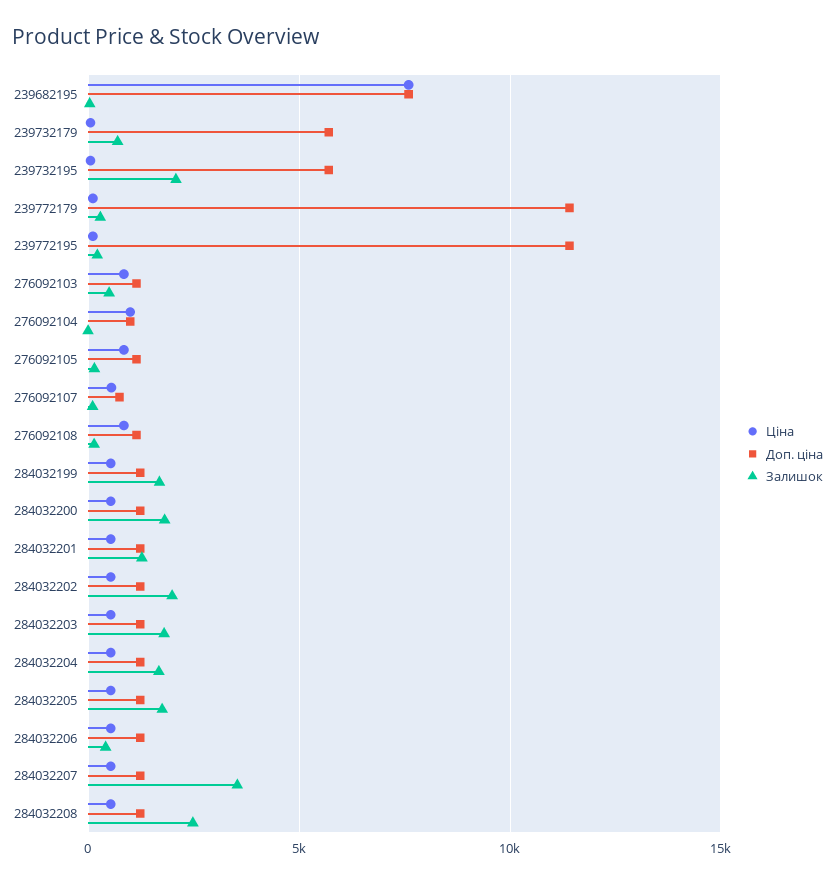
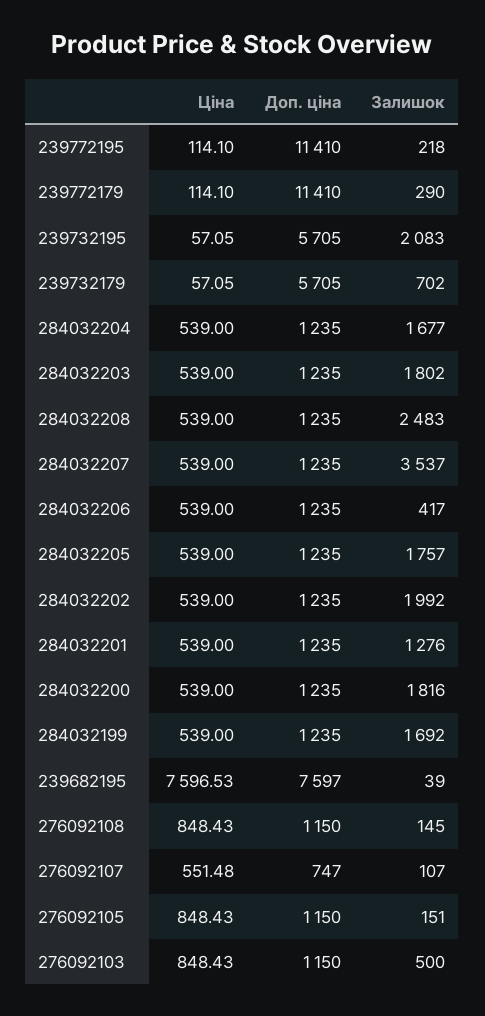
Ціна, 276092104: 1000 -> none
Доп. ціна, 276092104: 1000 -> none
Залишок, 276092104: 0 -> none

